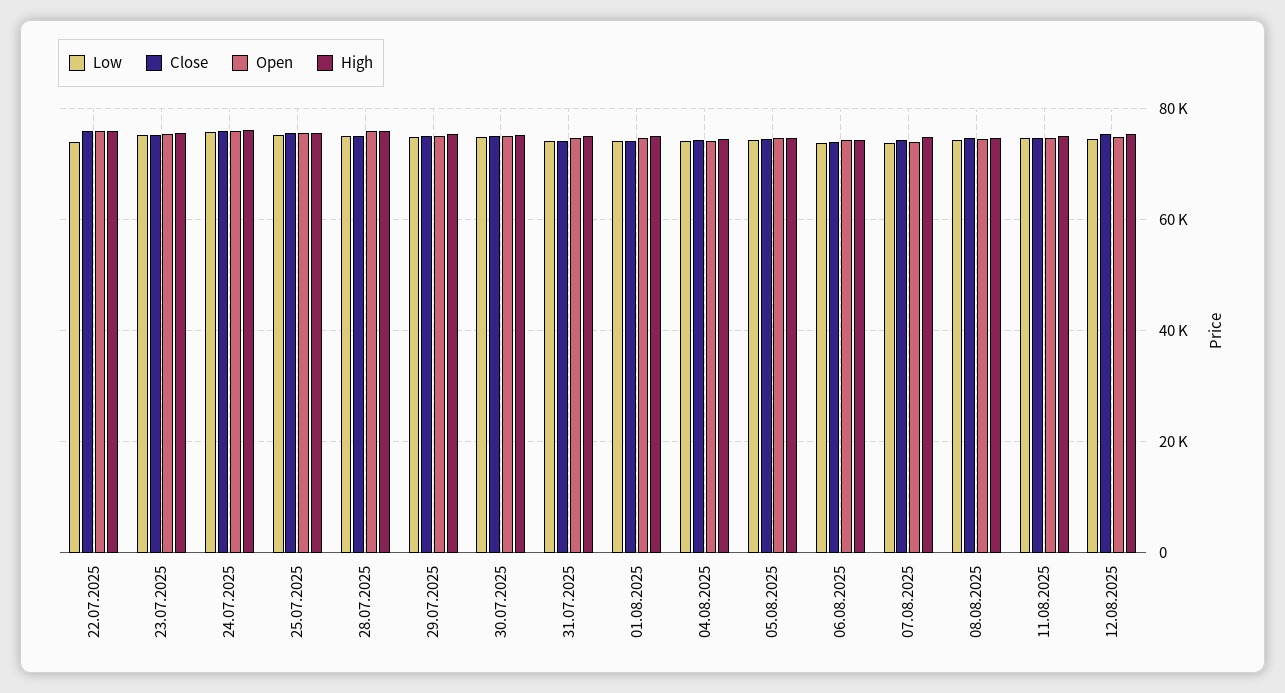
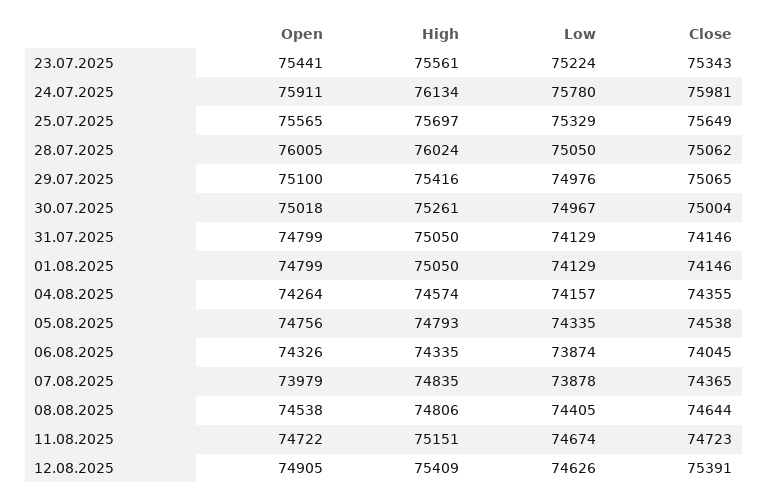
Low, 22.07.2025: 74000 -> none
Close, 22.07.2025: 76000 -> none
Open, 22.07.2025: 76000 -> none
High, 22.07.2025: 76000 -> none

